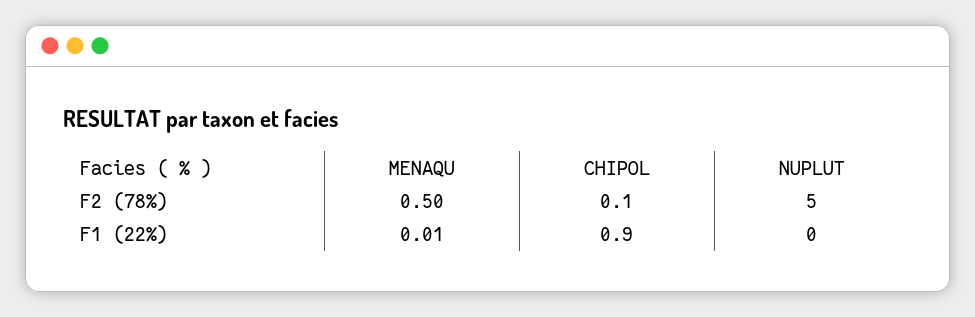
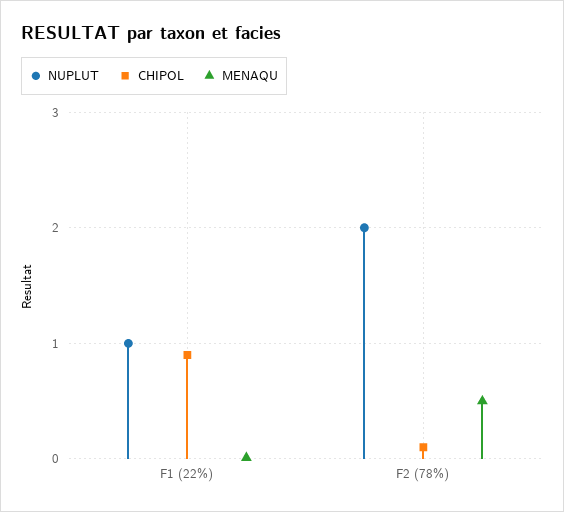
NUPLUT, F2 (78%): 5 -> 2
NUPLUT, F1 (22%): 0 -> 1

